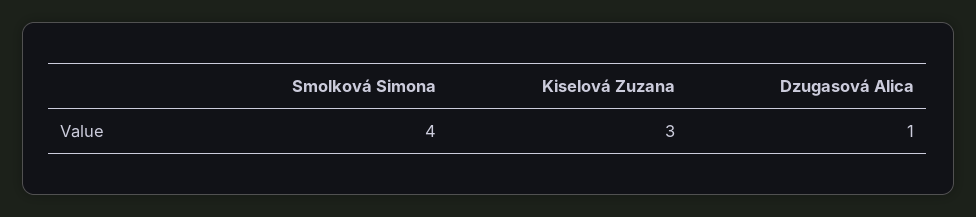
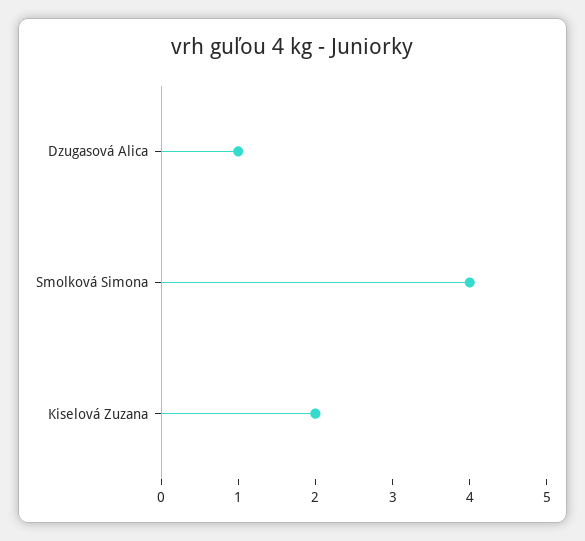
Kiselová Zuzana: 3 -> 2

